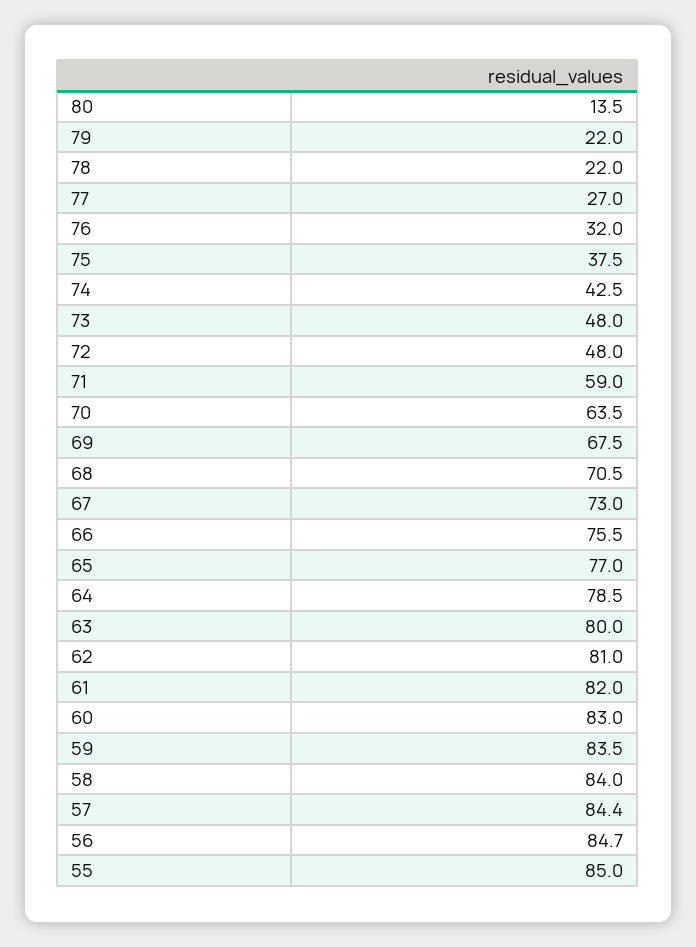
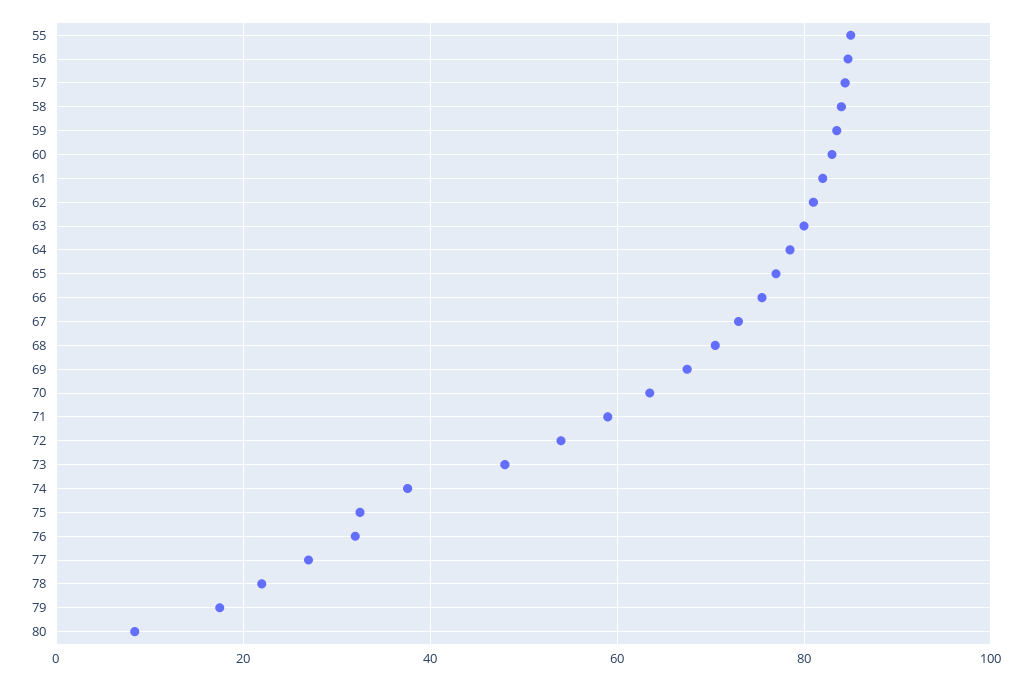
80: 13.5 -> 8
79: 22 -> 18
75: 37.5 -> 32
74: 42.5 -> 38
72: 48 -> 54

